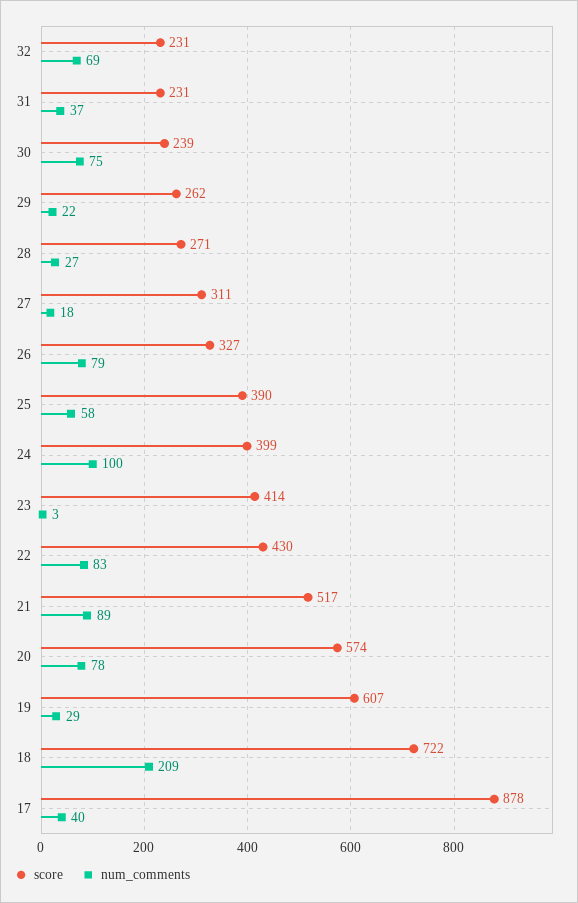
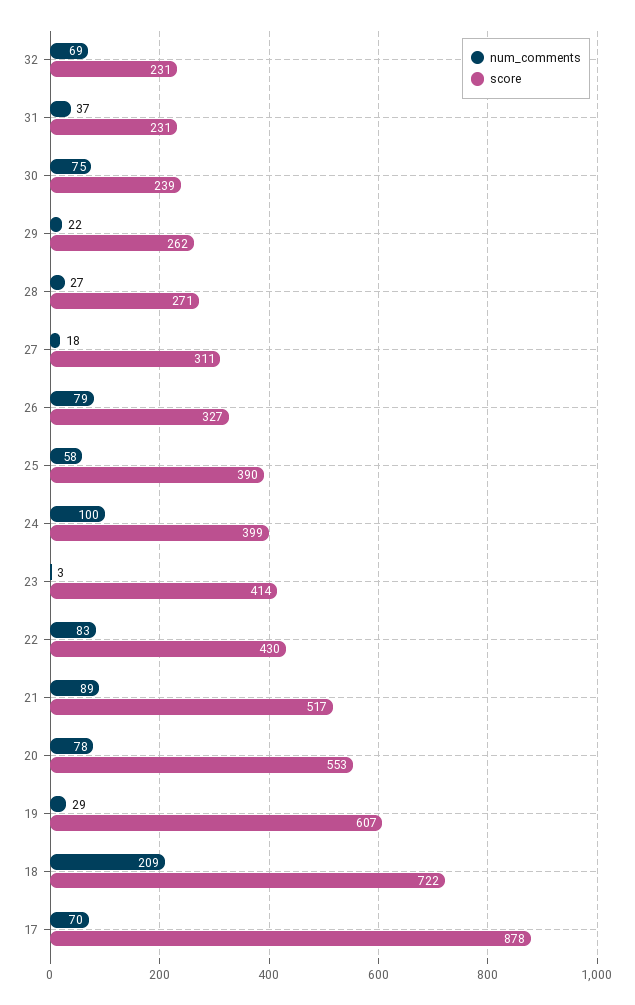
score, 20: 574 -> 553
num_comments, 17: 40 -> 70

